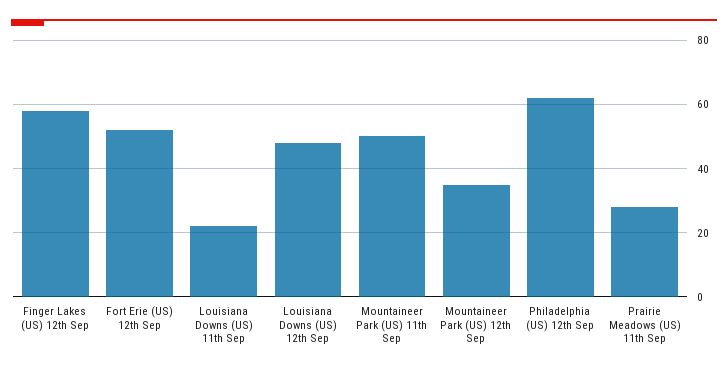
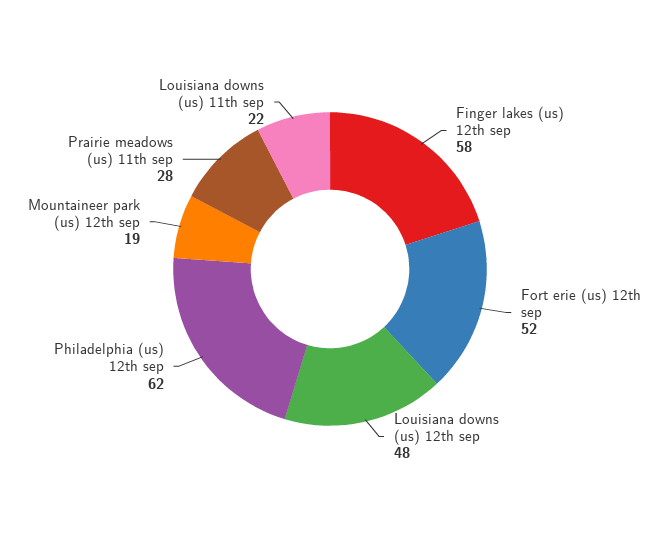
Mountaineer Park (US) 11th Sep: 50 -> none
Mountaineer Park (US) 12th Sep: 35 -> 19

